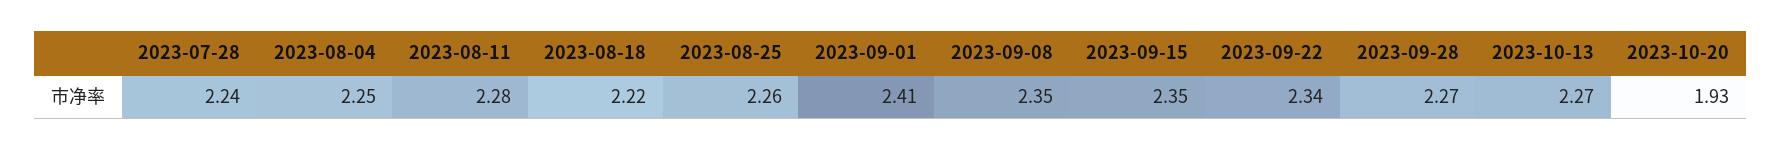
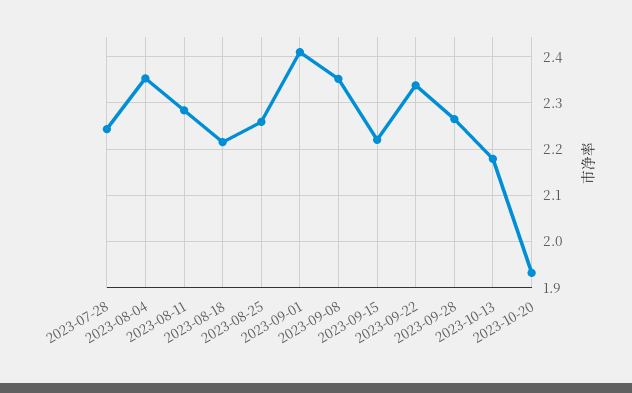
2023-08-04: 2.25 -> 2.36
2023-09-15: 2.35 -> 2.22
2023-10-13: 2.27 -> 2.18

